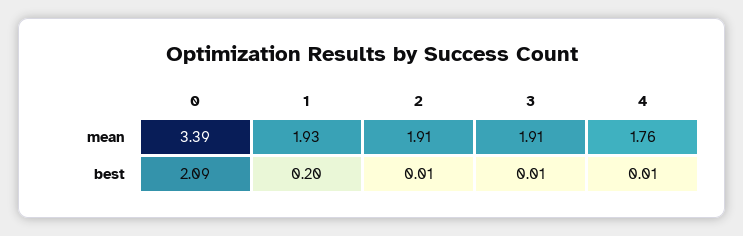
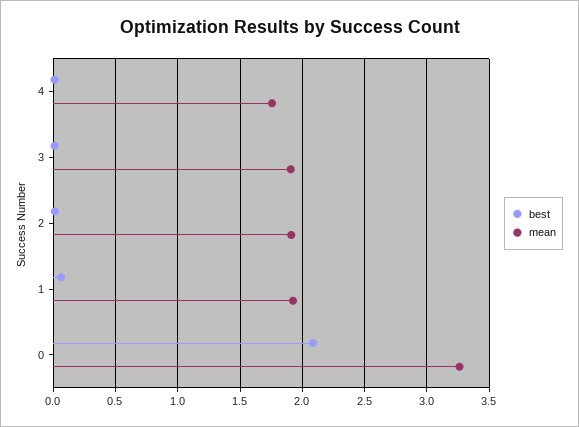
mean, 0: 3.39 -> 3.25
best, 1: 0.2 -> 0.05

